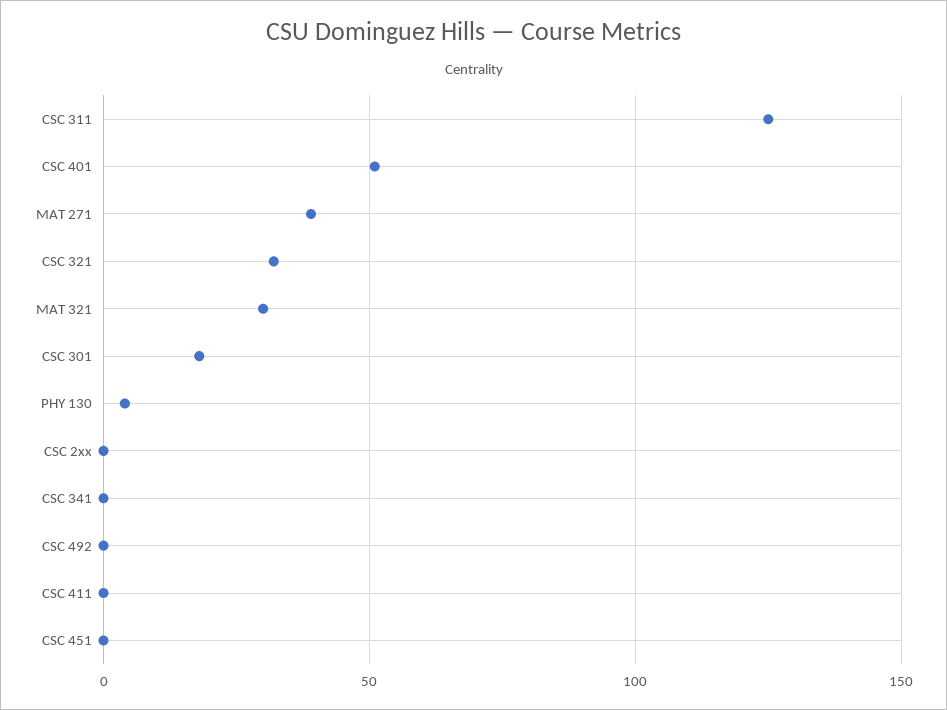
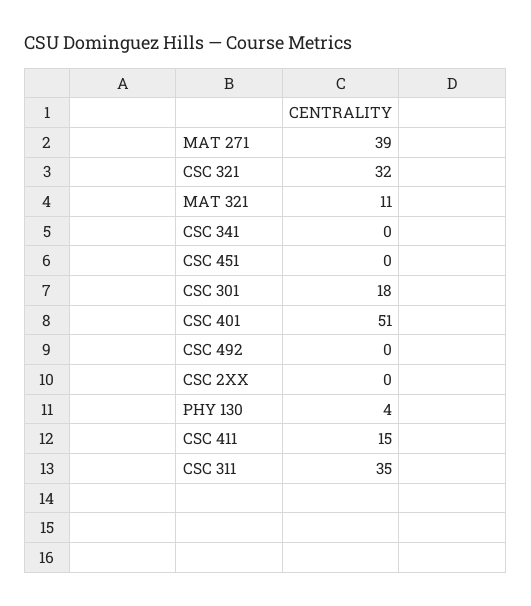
CSC 311: 125 -> 35
MAT 321: 30 -> 11
CSC 411: 0 -> 15

